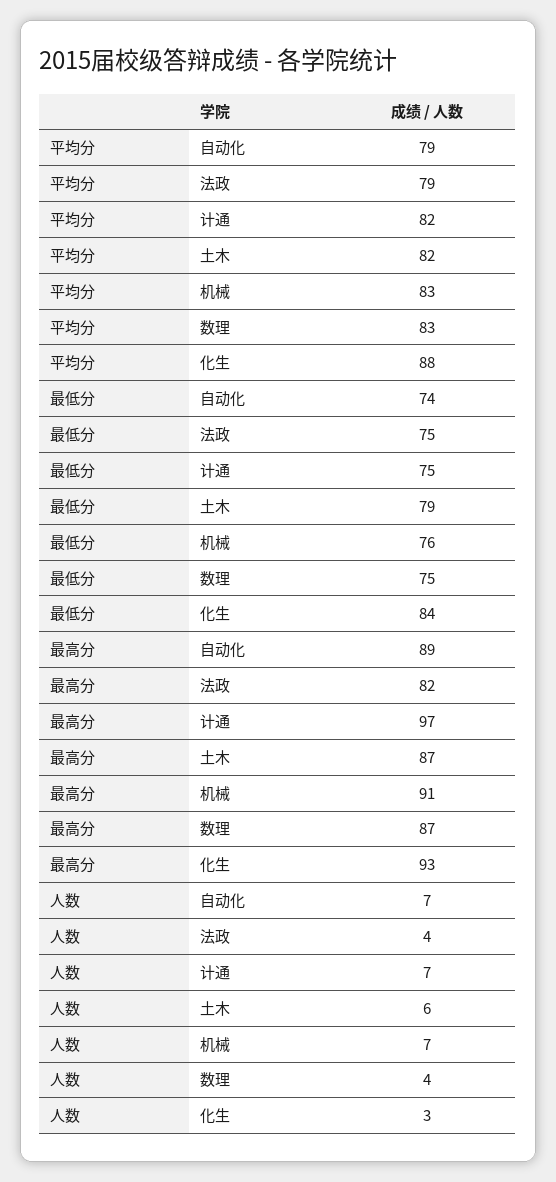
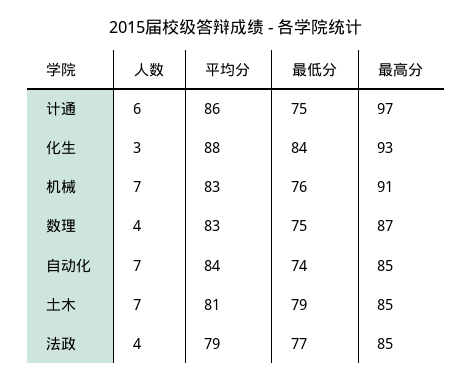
平均分, 自动化: 79 -> 84
平均分, 计通: 82 -> 86
平均分, 土木: 82 -> 81
最低分, 法政: 75 -> 77
最高分, 自动化: 89 -> 85
最高分, 法政: 82 -> 85
最高分, 土木: 87 -> 85
人数, 计通: 7 -> 6
人数, 土木: 6 -> 7

